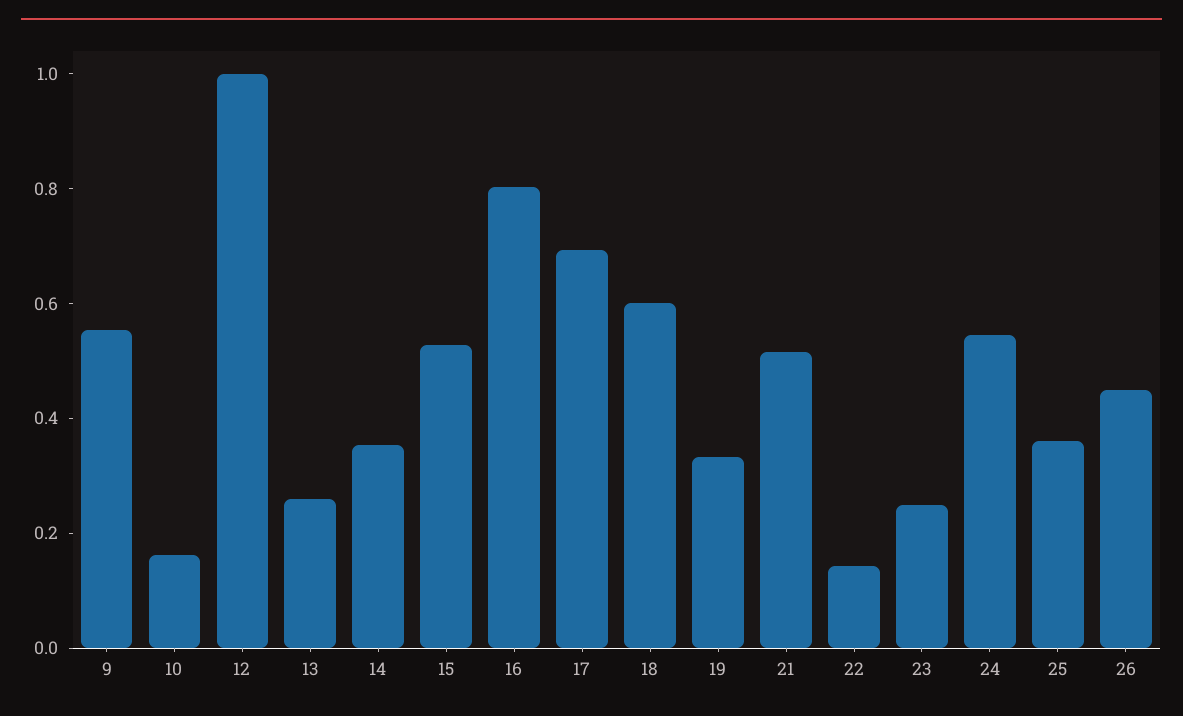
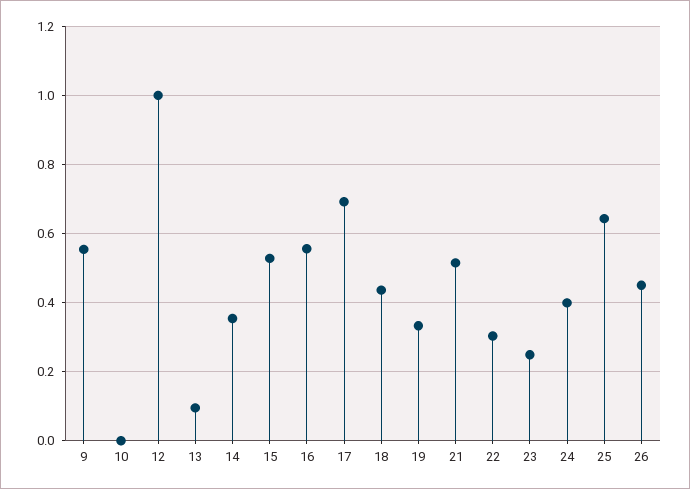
10: 0.15 -> 0
13: 0.25 -> 0.1
16: 0.8 -> 0.56
18: 0.6 -> 0.44
22: 0.15 -> 0.3
24: 0.55 -> 0.4
25: 0.35 -> 0.64

